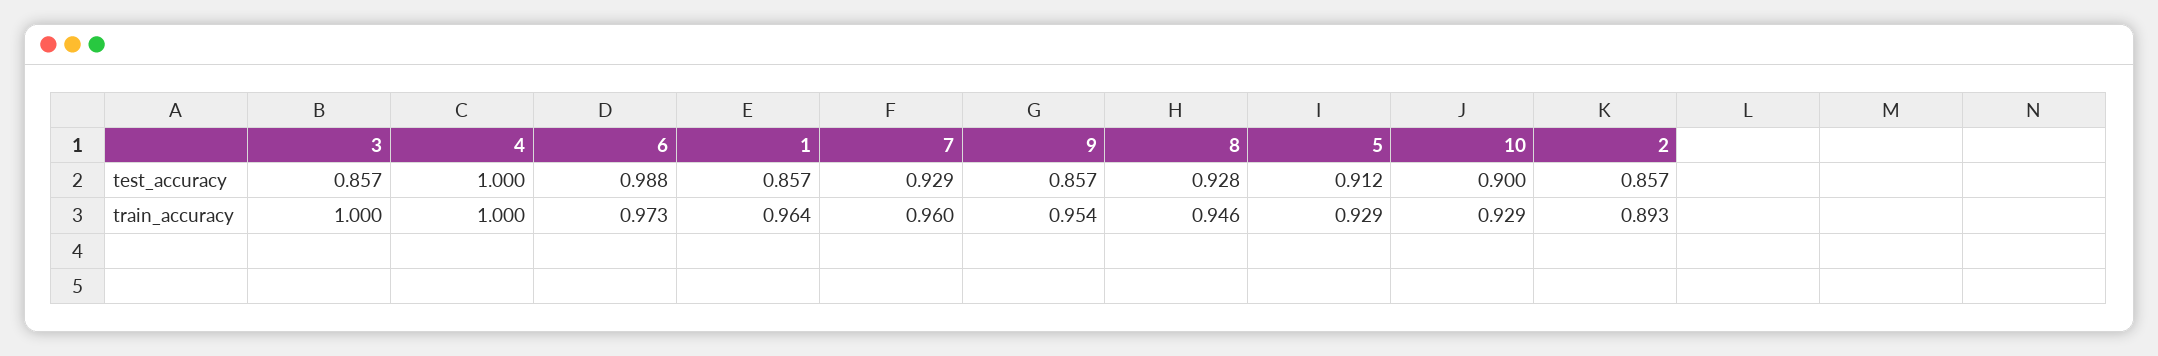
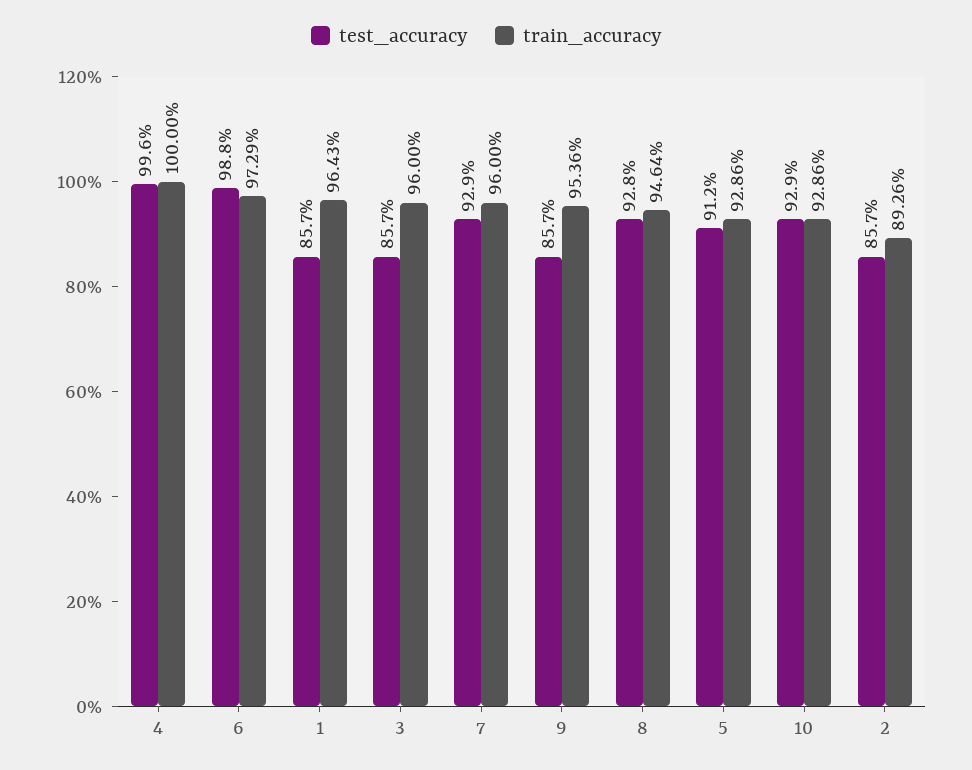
test_accuracy, 4: 1 -> 0.996
test_accuracy, 10: 0.9 -> 0.929
train_accuracy, 3: 1 -> 0.96

